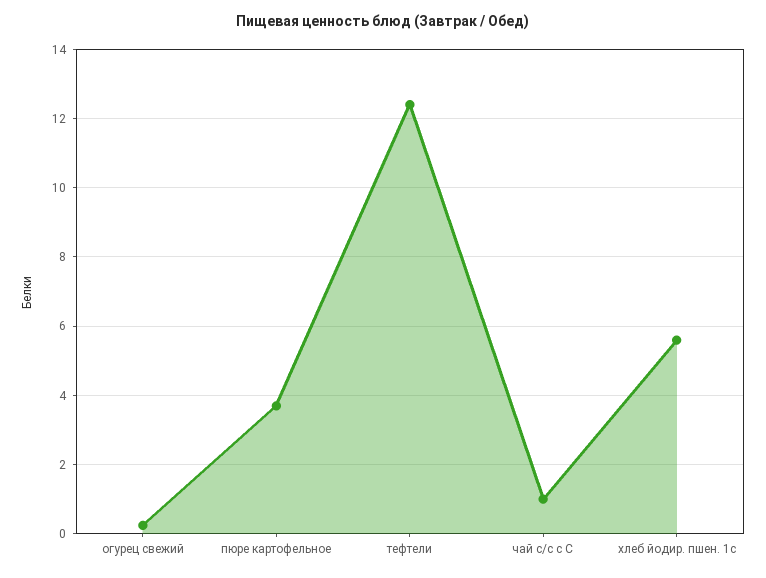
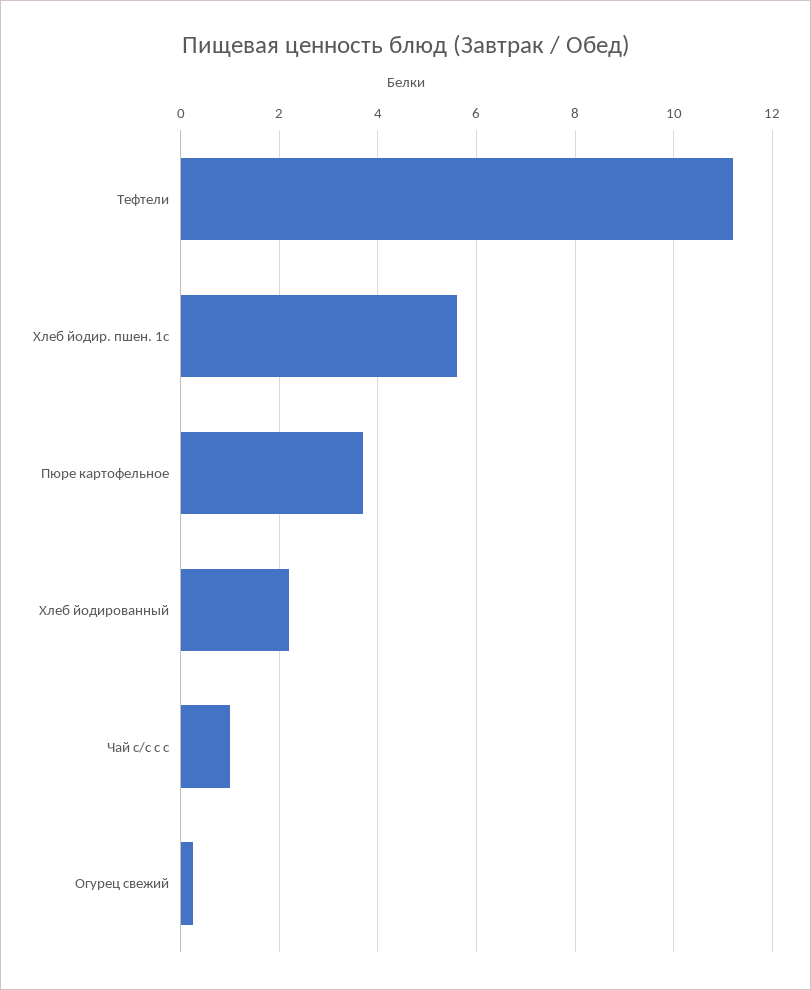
тефтели: 12.4 -> 11.2
Хлеб йодированный: none -> 2.2

